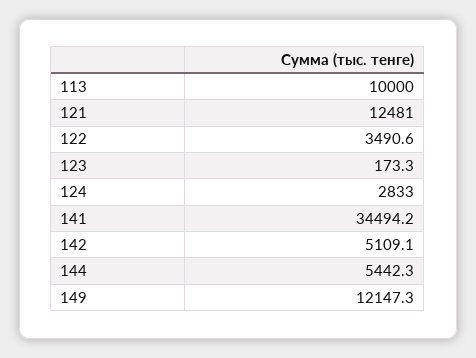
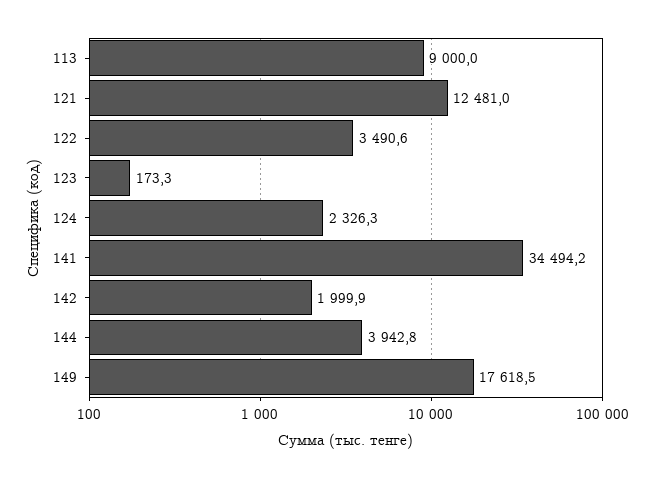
113: 10000 -> 9000
124: 2833 -> 2326.3
142: 5109.1 -> 1999.9
144: 5442.3 -> 3942.8
149: 12147.3 -> 17618.5

